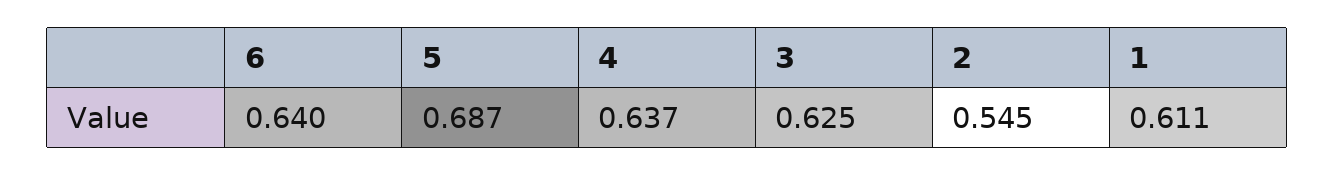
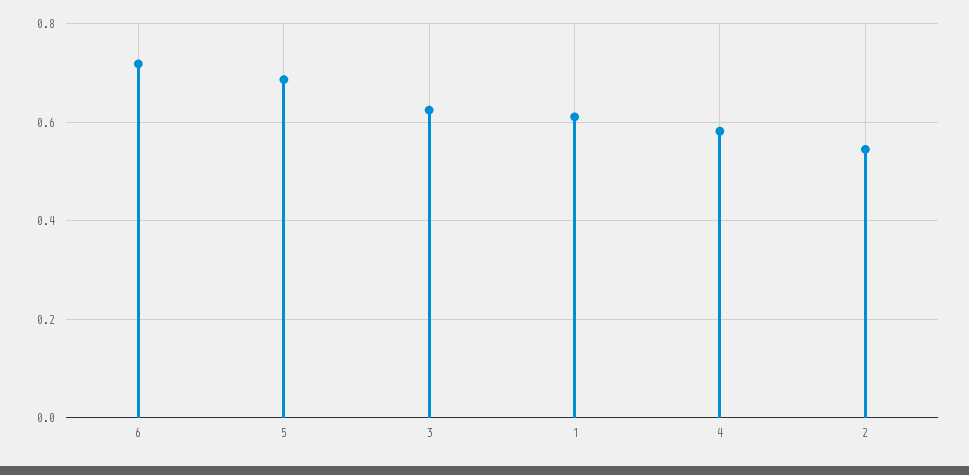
6: 0.64 -> 0.72
4: 0.637 -> 0.58

